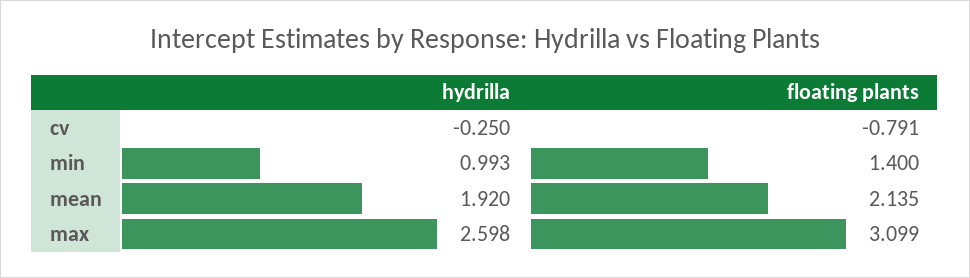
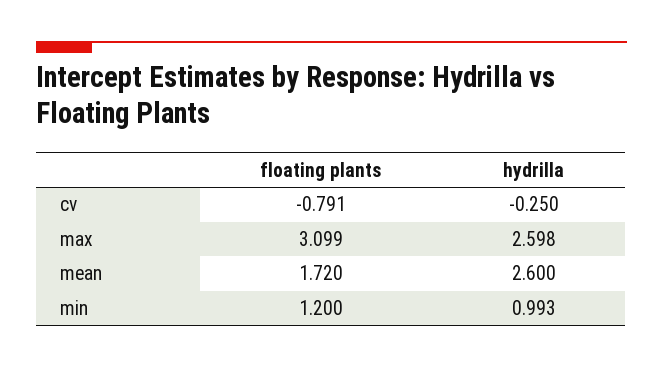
floating plants, min: 1.4 -> 1.2
hydrilla, mean: 1.92 -> 2.6
floating plants, mean: 2.135 -> 1.72

